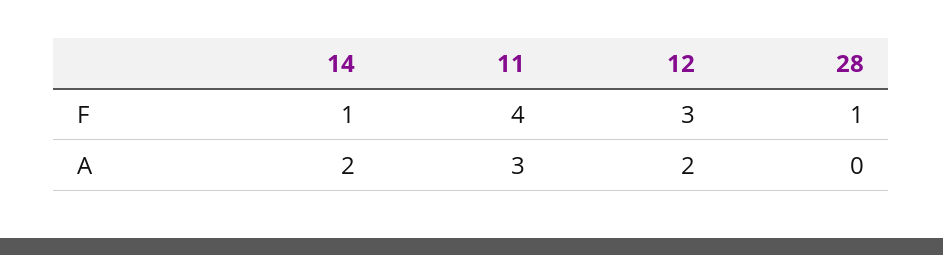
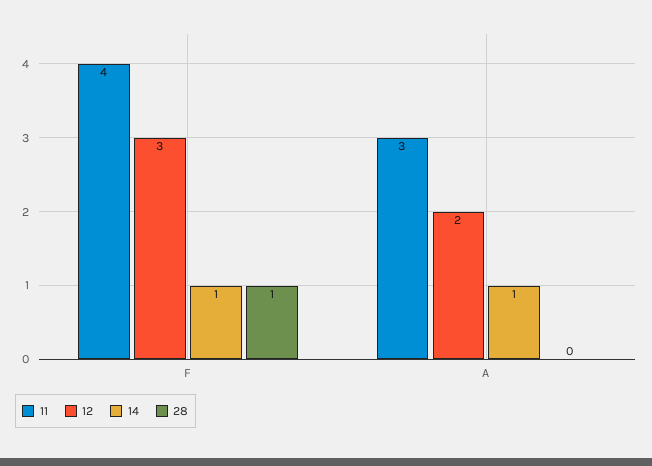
14, A: 2 -> 1

